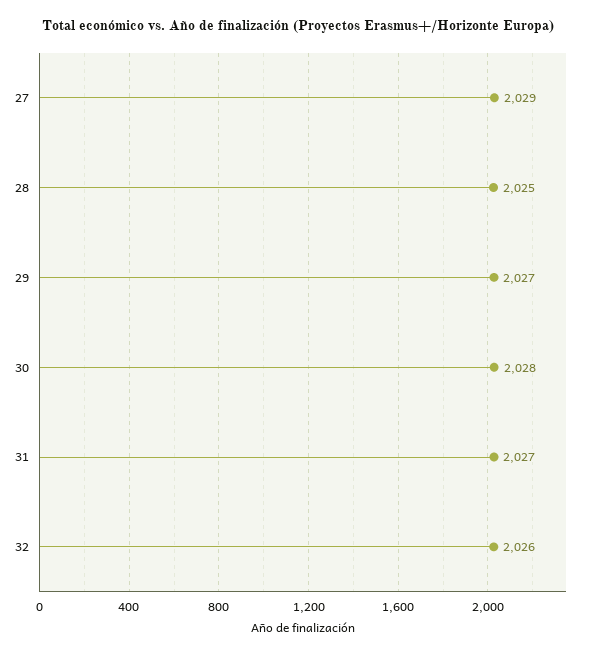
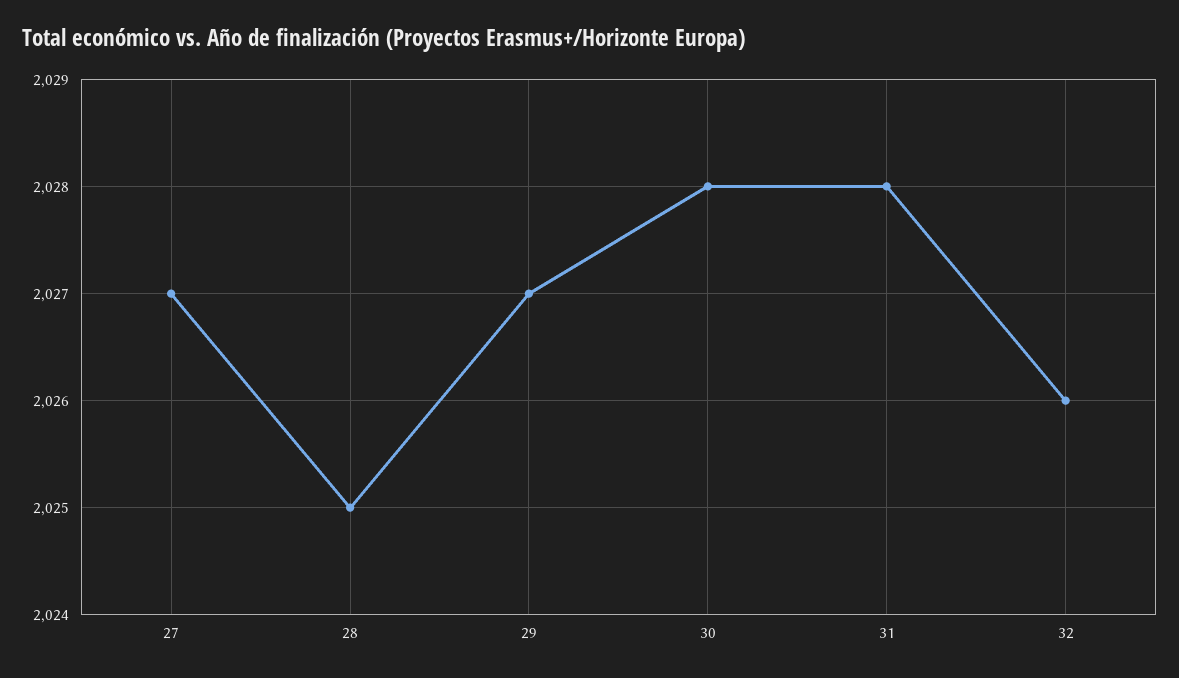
27: 2029 -> 2027
31: 2027 -> 2028

